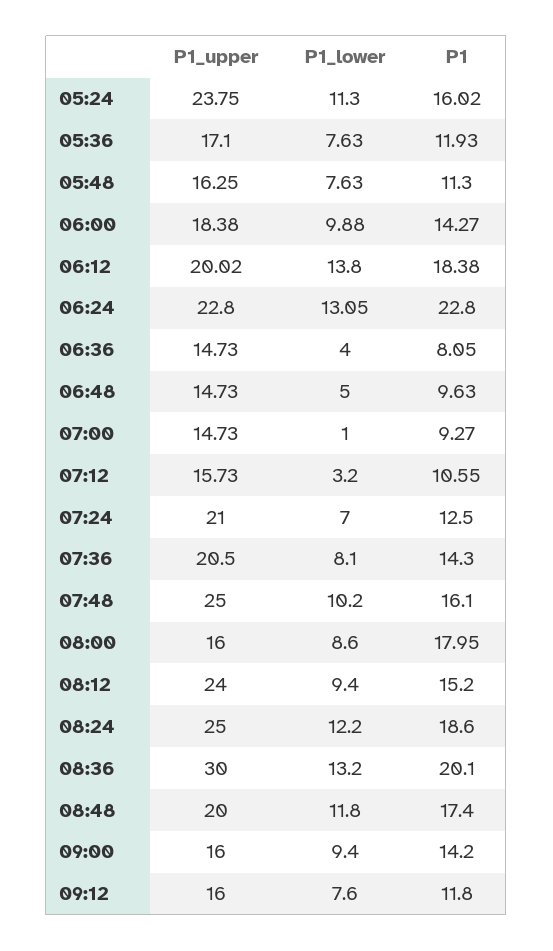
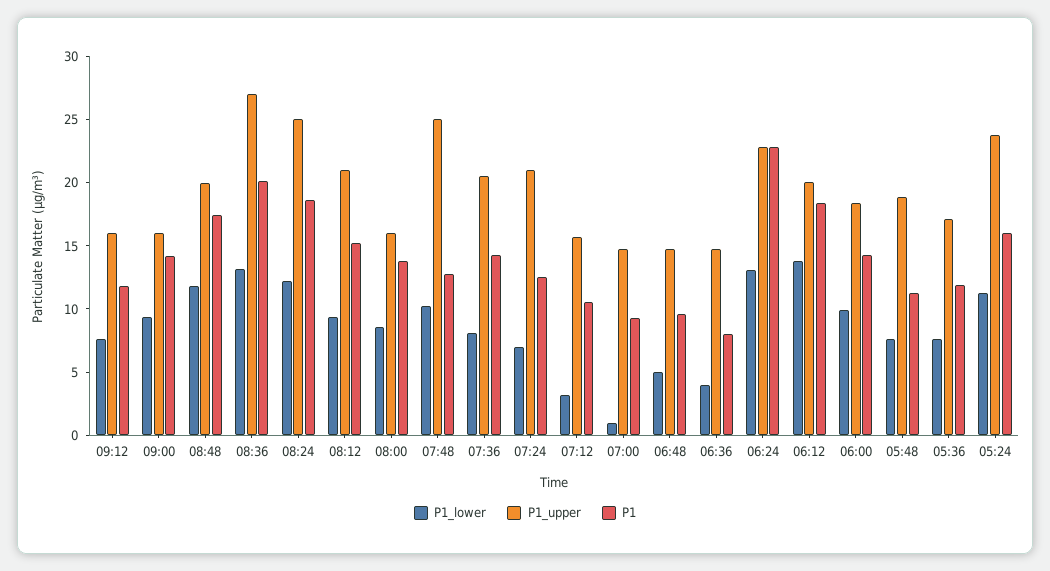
P1_upper, 05:48: 16.25 -> 19
P1, 07:48: 16.1 -> 13
P1, 08:00: 17.95 -> 14
P1_upper, 08:12: 24 -> 21
P1_upper, 08:36: 30 -> 27

